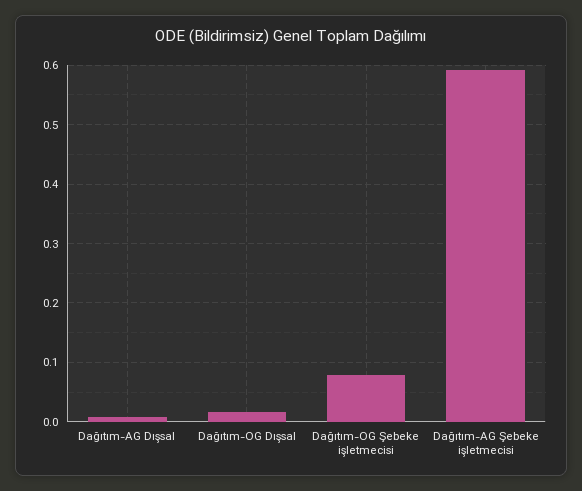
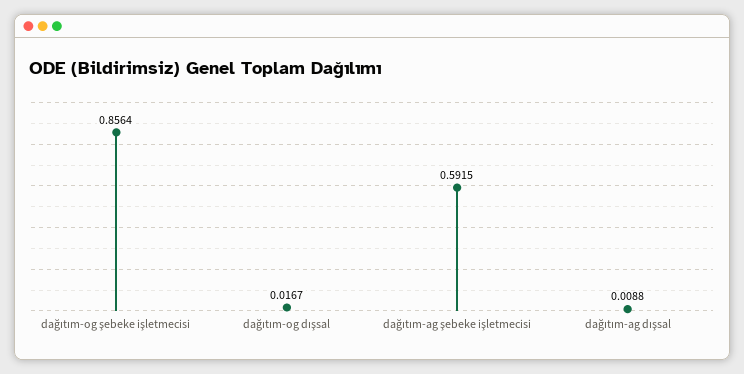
Dağıtım-OG Şebeke işletmecisi: 0.08 -> 0.8564

